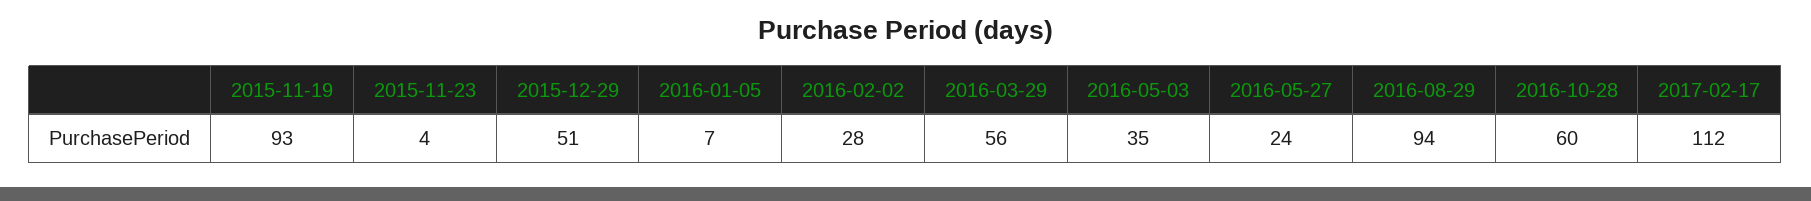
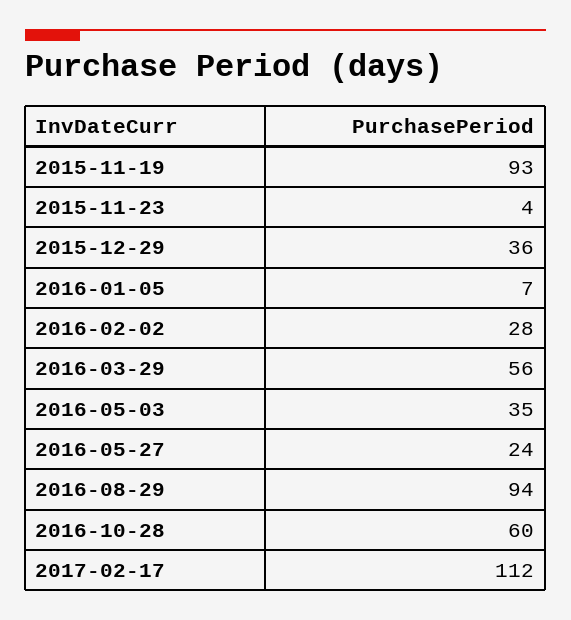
2015-12-29: 51 -> 36

